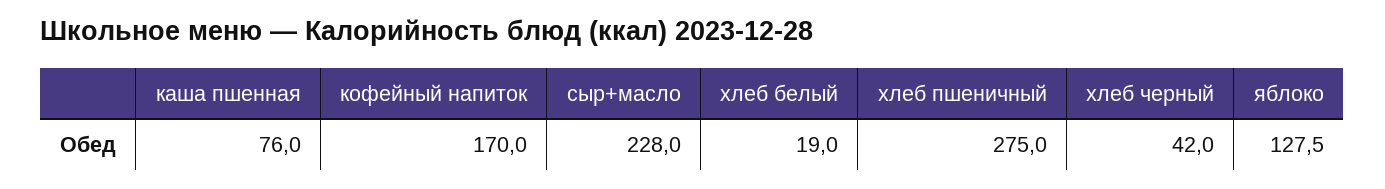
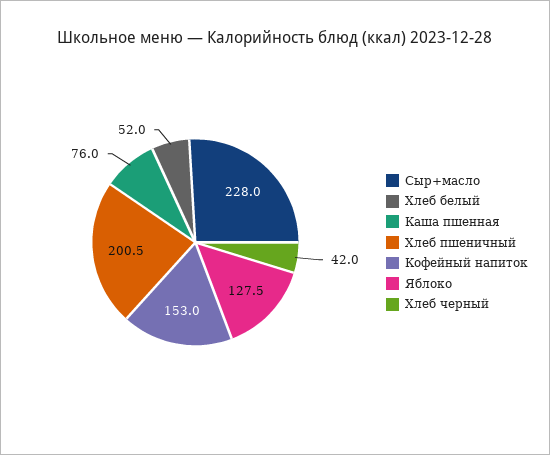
кофейный напиток: 170 -> 153
хлеб белый: 19 -> 52
хлеб пшеничный: 275 -> 200.5

